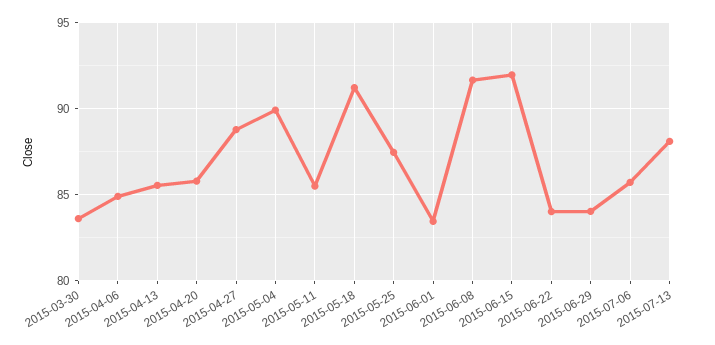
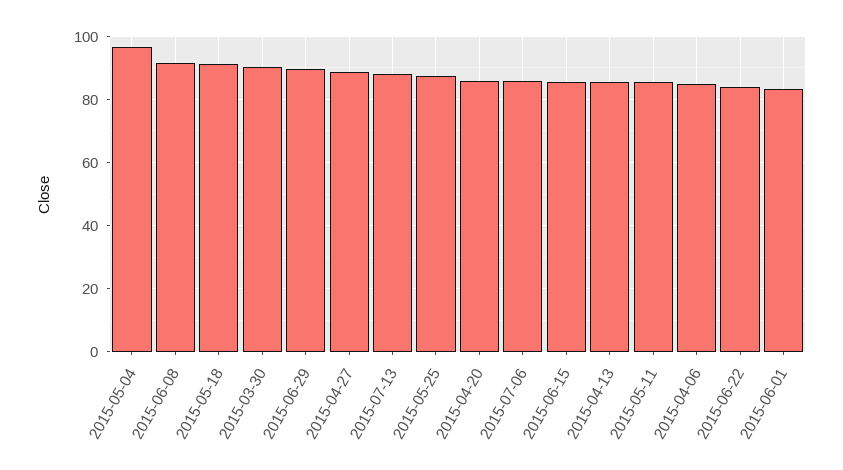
2015-03-30: 83.5 -> 90
2015-05-04: 90 -> 96
2015-06-15: 92 -> 86
2015-06-29: 84 -> 90

